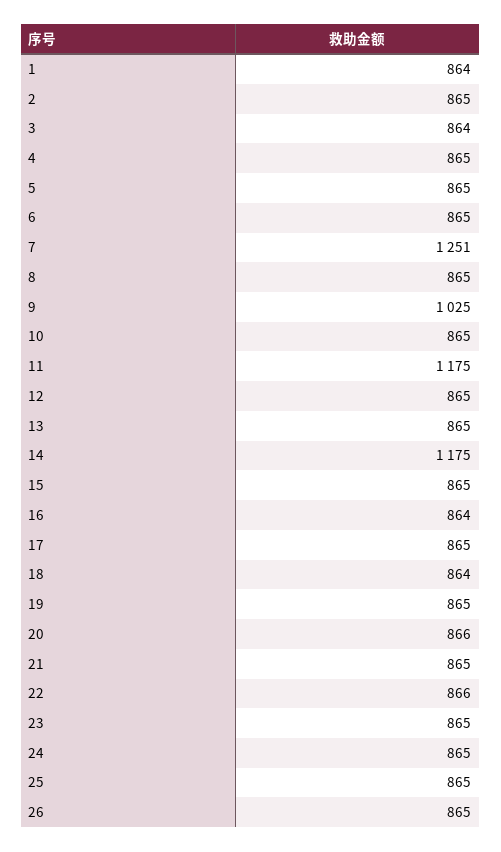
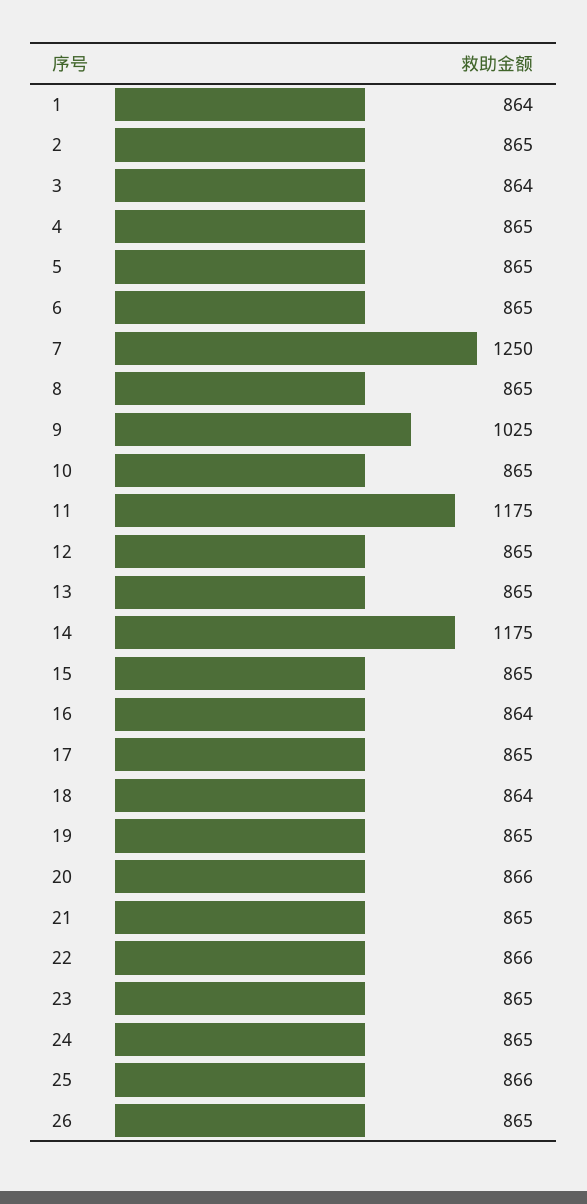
7: 1251 -> 1250
25: 865 -> 866

